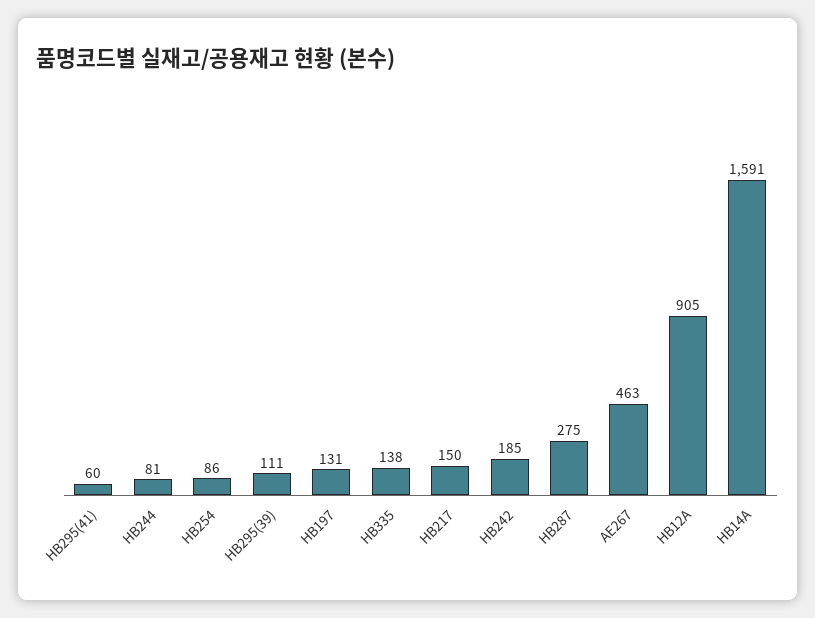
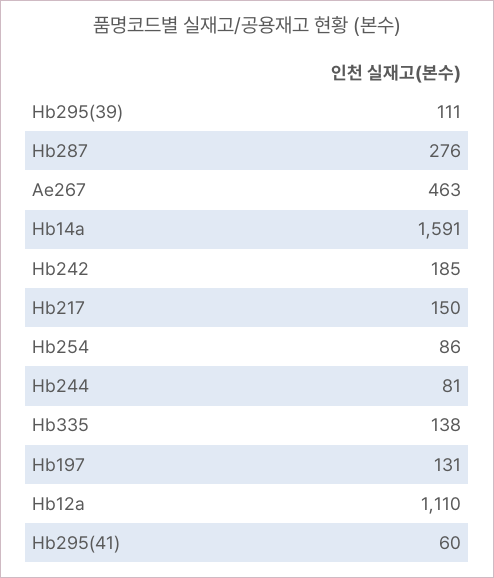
HB287: 275 -> 276
HB12A: 905 -> 1110

